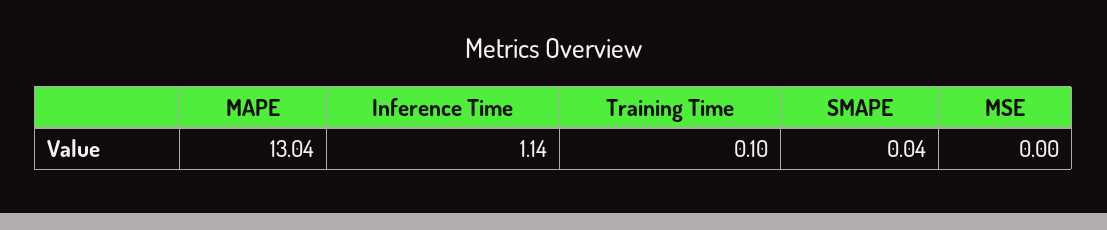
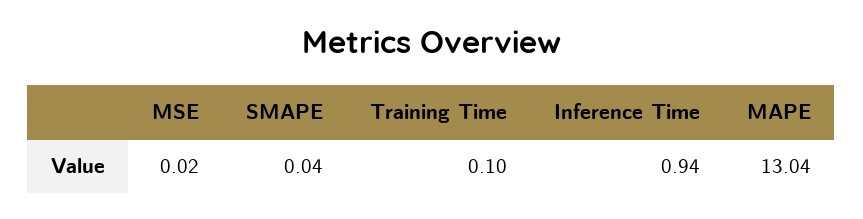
Inference Time: 1.14 -> 0.94
MSE: 0 -> 0.02

